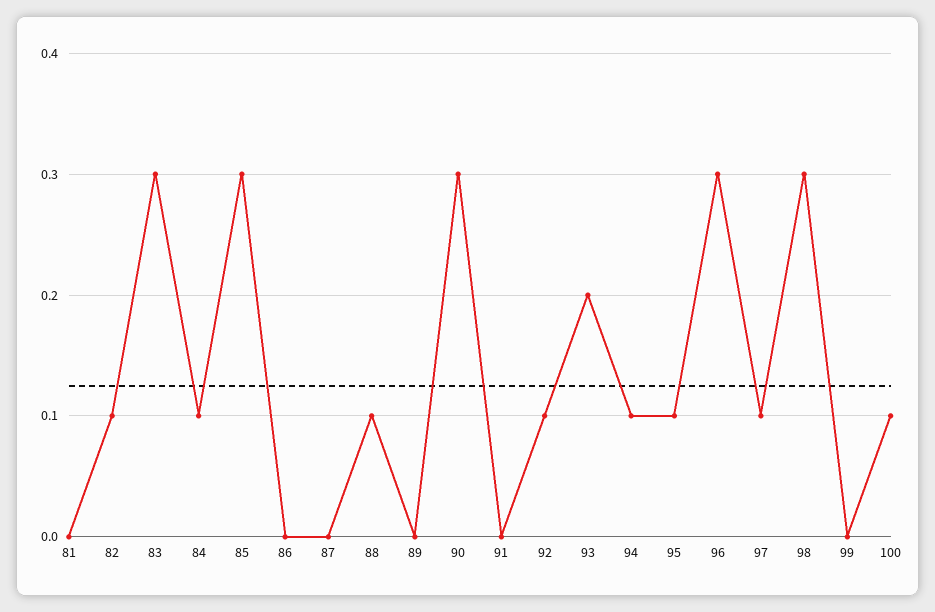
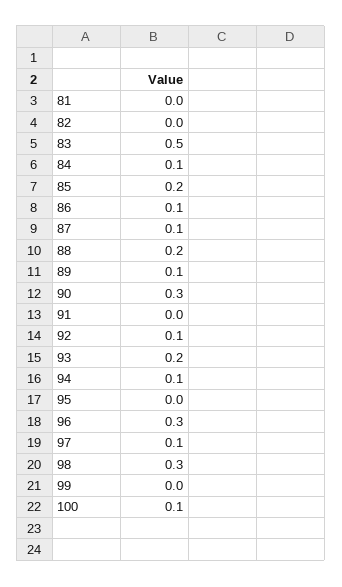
82: 0.1 -> 0
83: 0.3 -> 0.5
85: 0.3 -> 0.2
86: 0 -> 0.1
87: 0 -> 0.1
88: 0.1 -> 0.2
89: 0 -> 0.1
95: 0.1 -> 0

